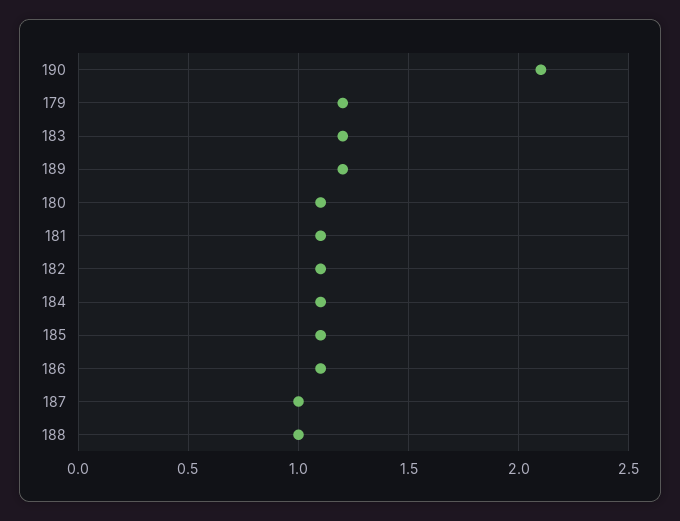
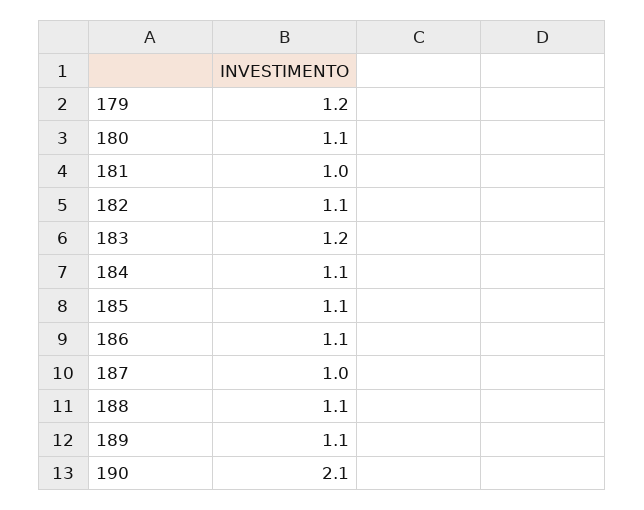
189: 1.2 -> 1.1
181: 1.1 -> 1
188: 1 -> 1.1

